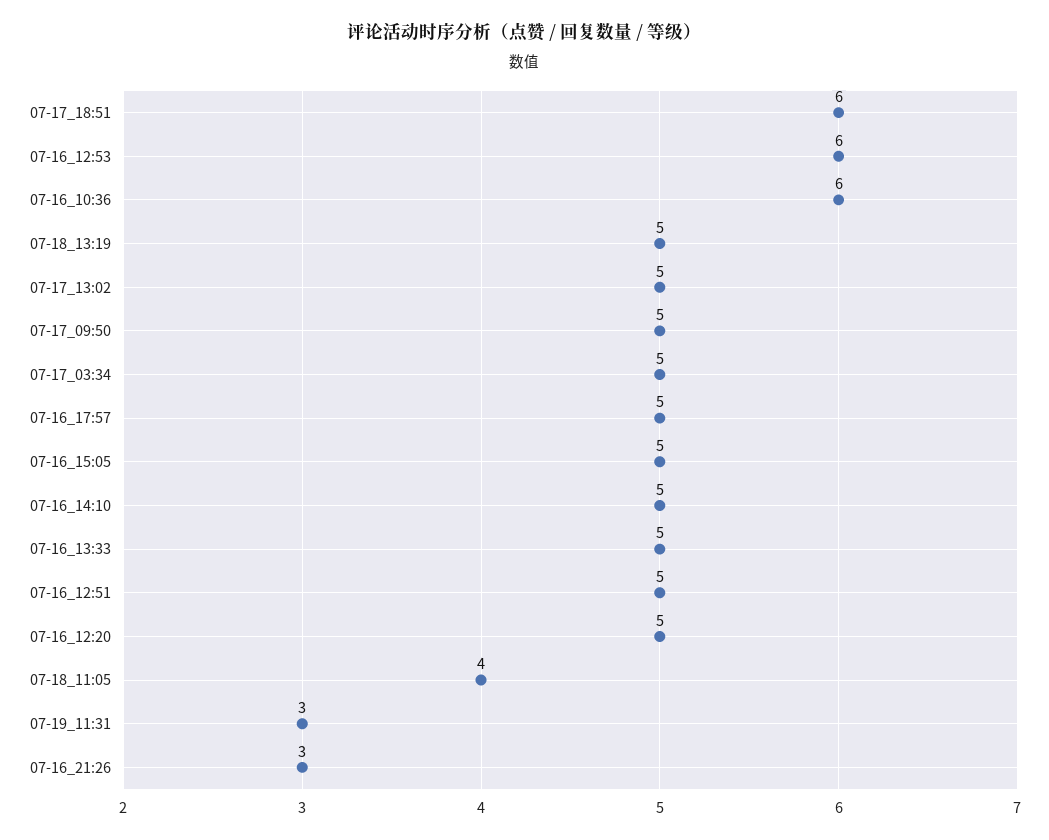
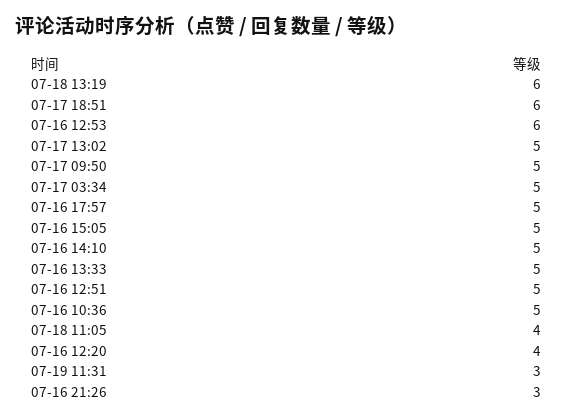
07-16_10:36: 6 -> 5
07-18_13:19: 5 -> 6
07-16_12:20: 5 -> 4

